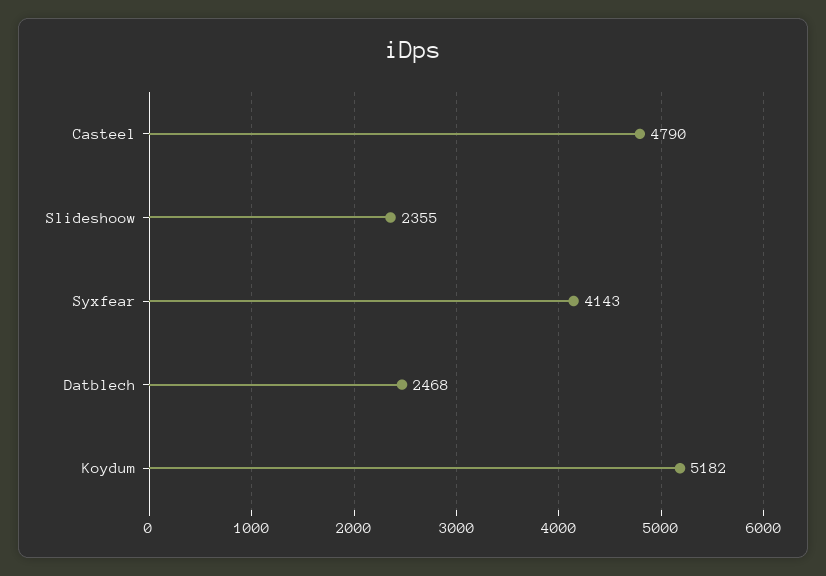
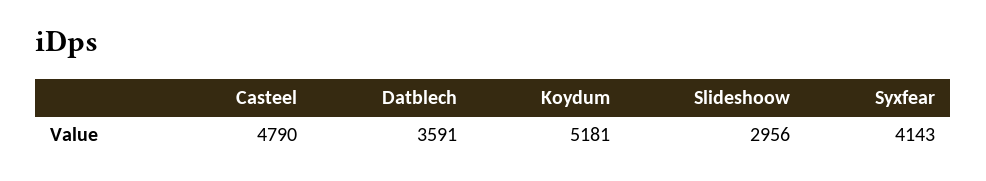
Slideshoow: 2355 -> 2956
Datblech: 2468 -> 3591
Koydum: 5182 -> 5181

